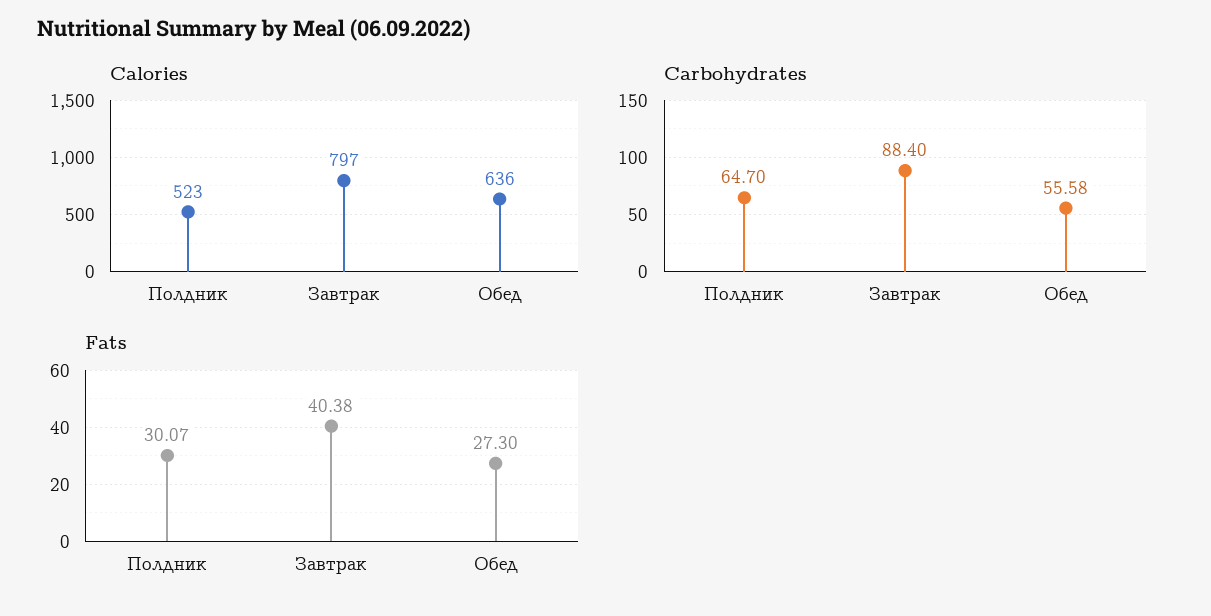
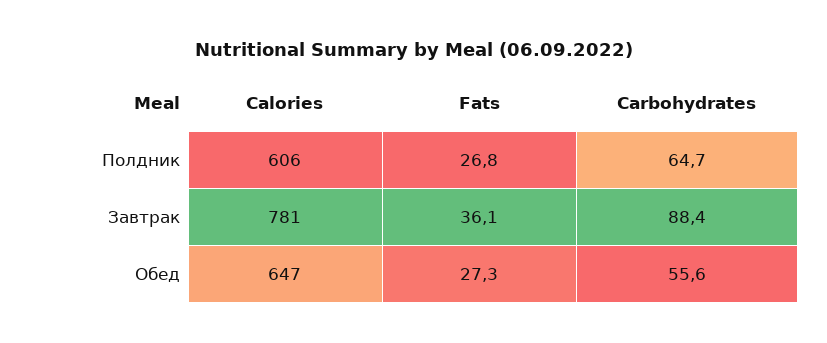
Calories, Полдник: 523 -> 606
Calories, Завтрак: 797 -> 781
Calories, Обед: 636 -> 647
Fats, Полдник: 30.07 -> 26.8
Fats, Завтрак: 40.38 -> 36.1

